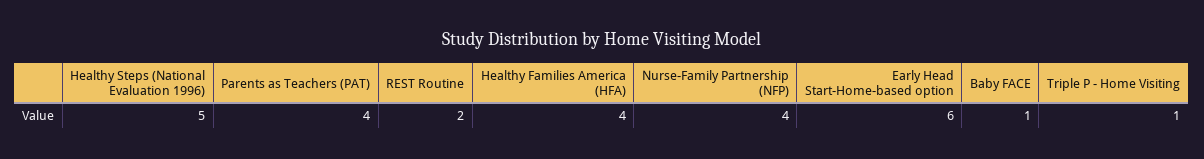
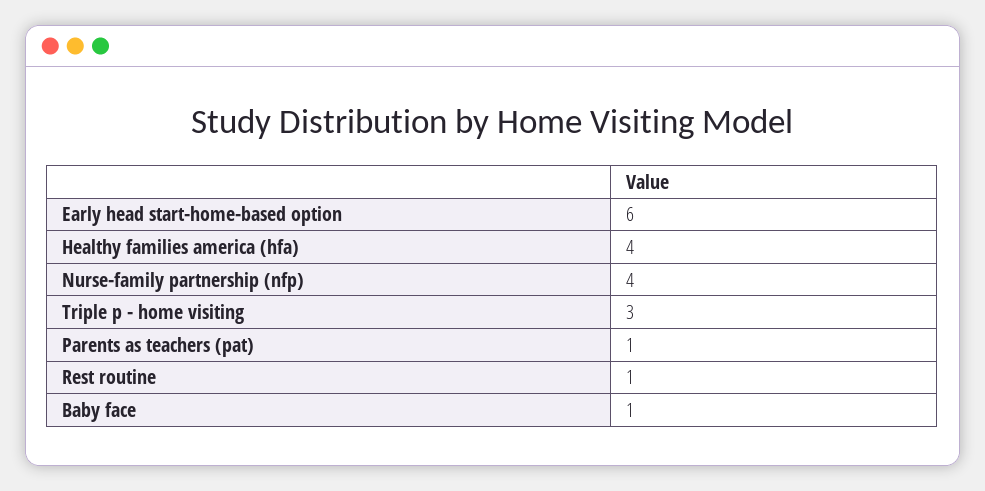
Healthy Steps (National Evaluation 1996): 5 -> none
Parents as Teachers (PAT): 4 -> 1
REST Routine: 2 -> 1
Triple P - Home Visiting: 1 -> 3

